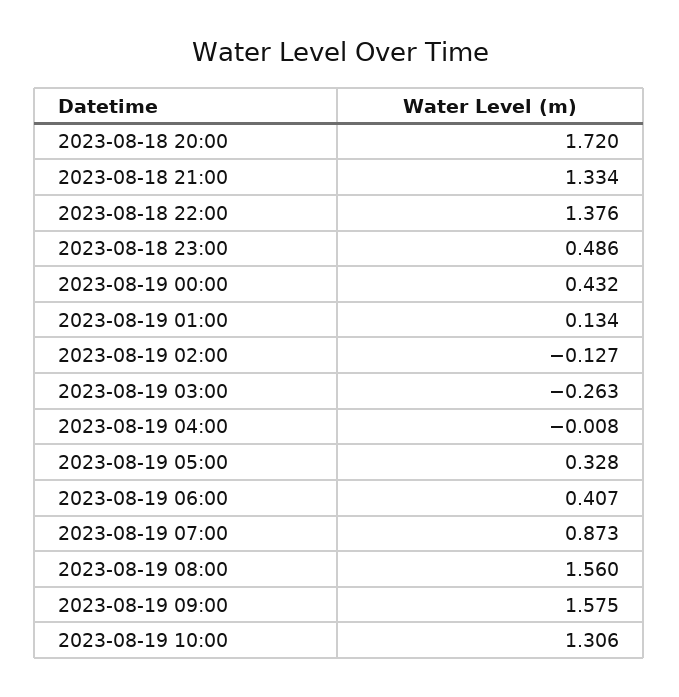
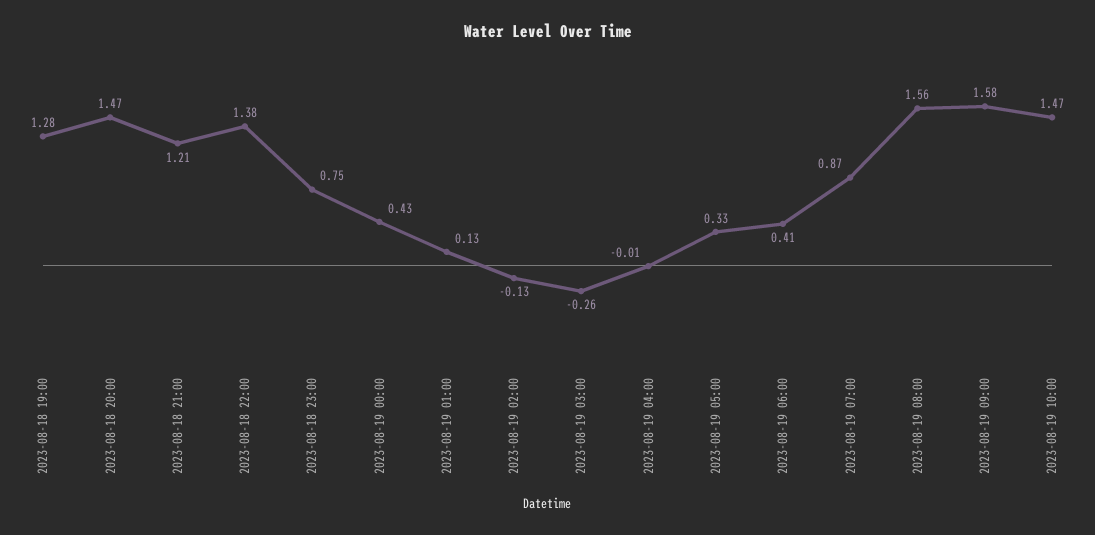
2023-08-18 20:00: 1.72 -> 1.47
2023-08-18 21:00: 1.334 -> 1.21
2023-08-18 23:00: 0.486 -> 0.75
2023-08-19 10:00: 1.306 -> 1.47
2023-08-18 19:00: none -> 1.28

